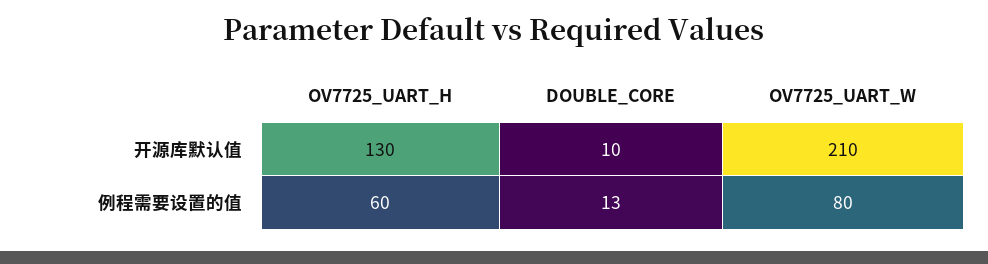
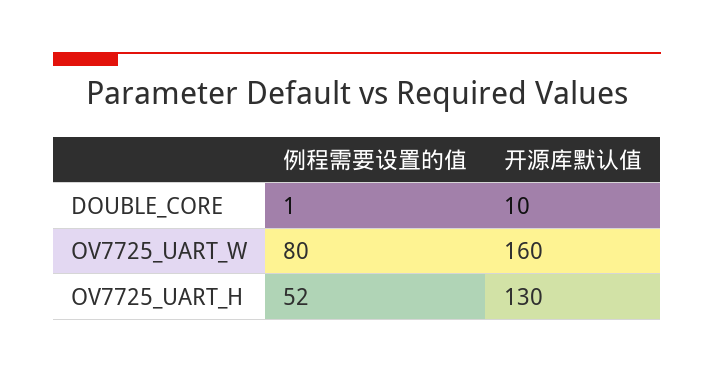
OV7725_UART_W, 开源库默认值: 210 -> 160
OV7725_UART_H, 例程需要设置的值: 60 -> 52
DOUBLE_CORE, 例程需要设置的值: 13 -> 1

